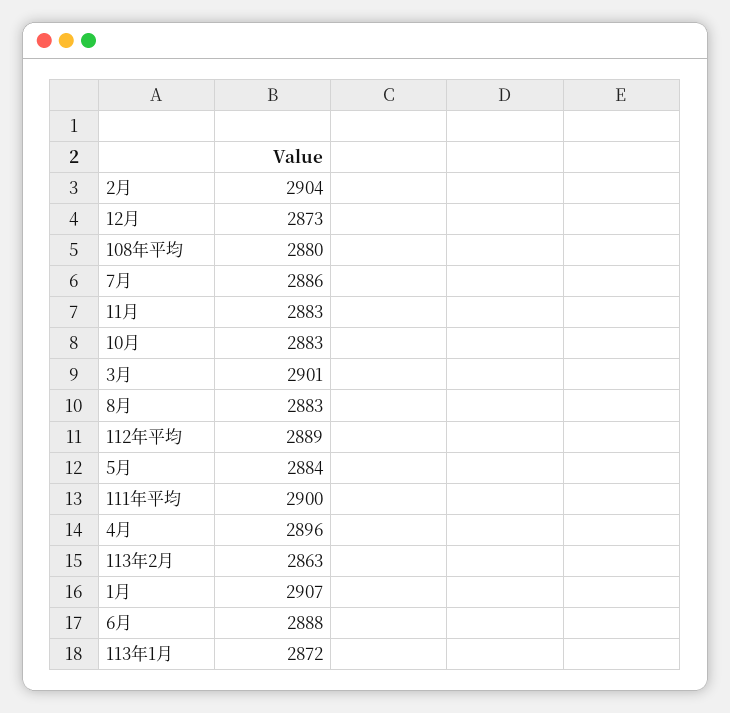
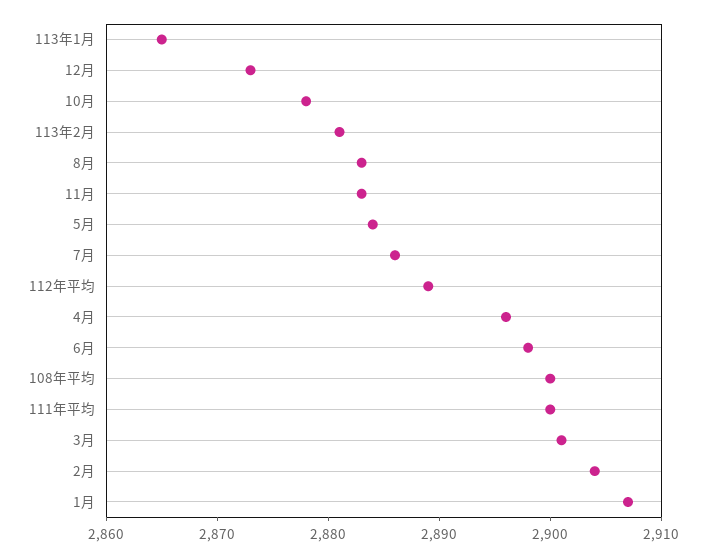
108年平均: 2880 -> 2900
10月: 2883 -> 2878
113年2月: 2863 -> 2881
6月: 2888 -> 2898
113年1月: 2872 -> 2865

